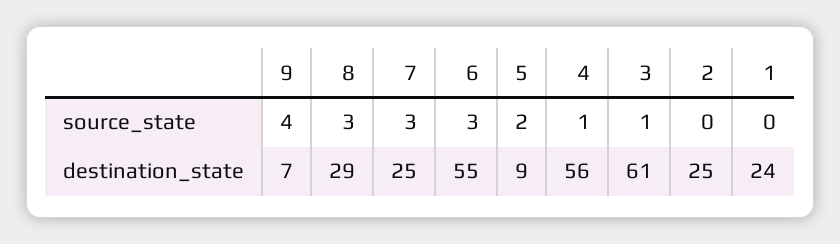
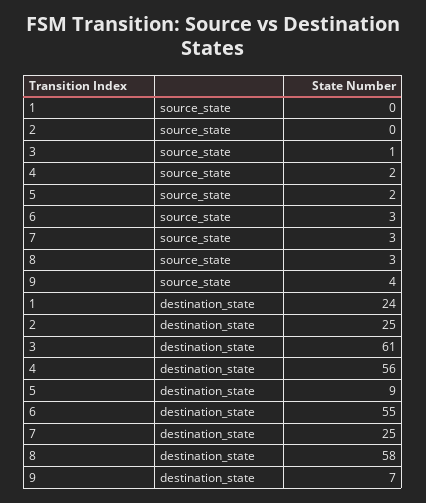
4, source_state: 1 -> 2
8, destination_state: 29 -> 58

